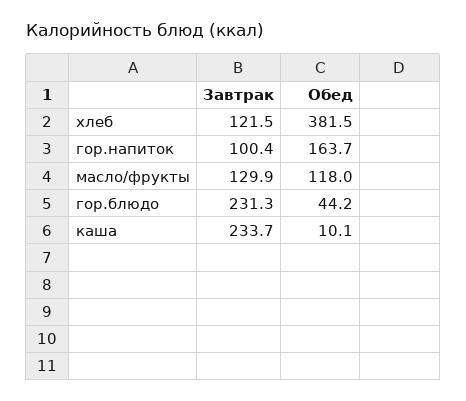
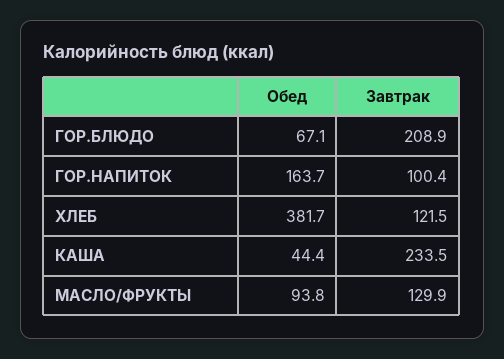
Обед, хлеб: 381.5 -> 381.7
Обед, масло/фрукты: 118 -> 93.8
Завтрак, гор.блюдо: 231.3 -> 208.9
Обед, гор.блюдо: 44.2 -> 67.1
Завтрак, каша: 233.7 -> 233.5
Обед, каша: 10.1 -> 44.4

